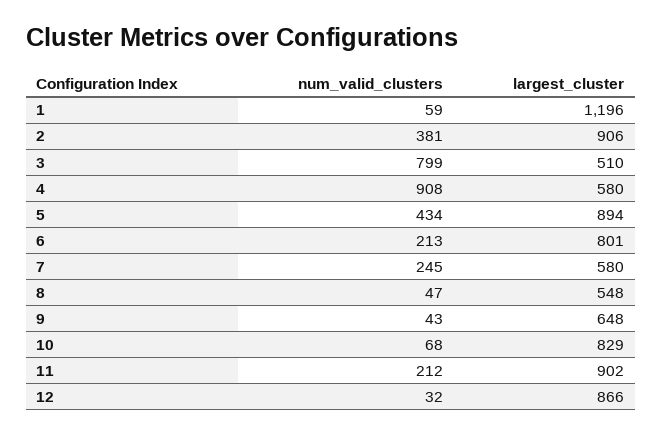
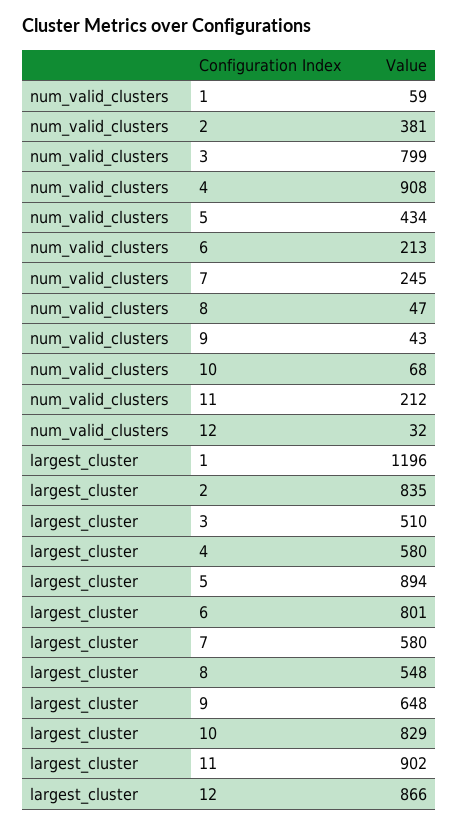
largest_cluster, 2: 906 -> 835

